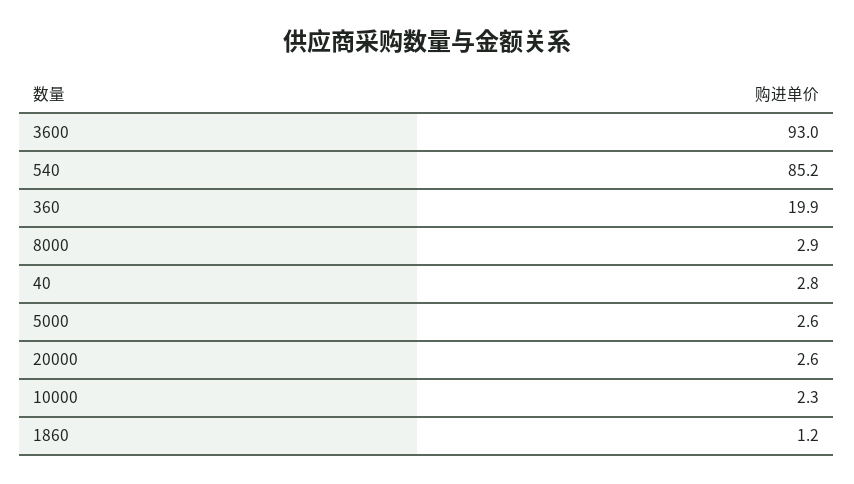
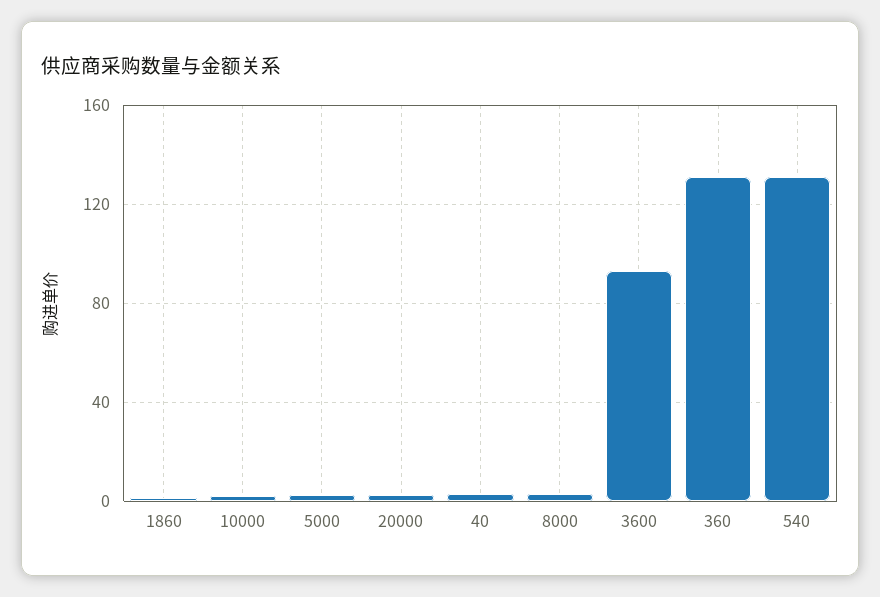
540: 85.2 -> 130
360: 19.9 -> 130

